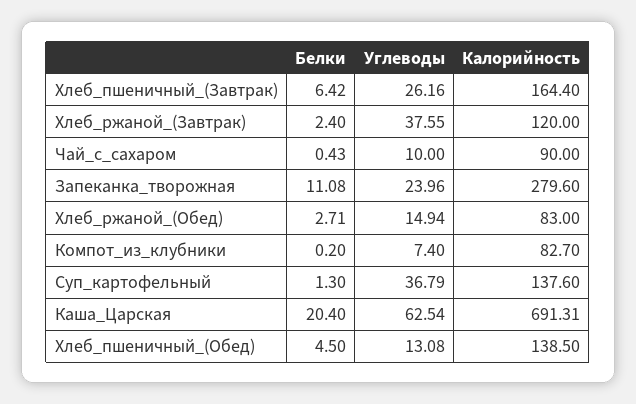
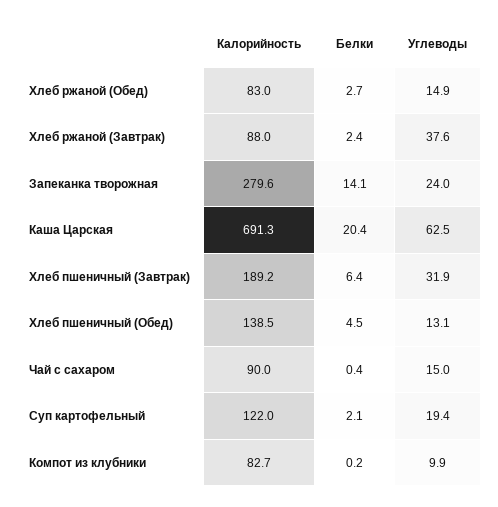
Углеводы, Хлеб_пшеничный_(Завтрак): 26.16 -> 31.9
Калорийность, Хлеб_пшеничный_(Завтрак): 164.4 -> 189.2
Калорийность, Хлеб_ржаной_(Завтрак): 120 -> 88
Углеводы, Чай_с_сахаром: 10 -> 15
Белки, Запеканка_творожная: 11.08 -> 14.1
Углеводы, Компот_из_клубники: 7.4 -> 9.9
Белки, Суп_картофельный: 1.3 -> 2.1
Углеводы, Суп_картофельный: 36.79 -> 19.4
Калорийность, Суп_картофельный: 137.6 -> 122

